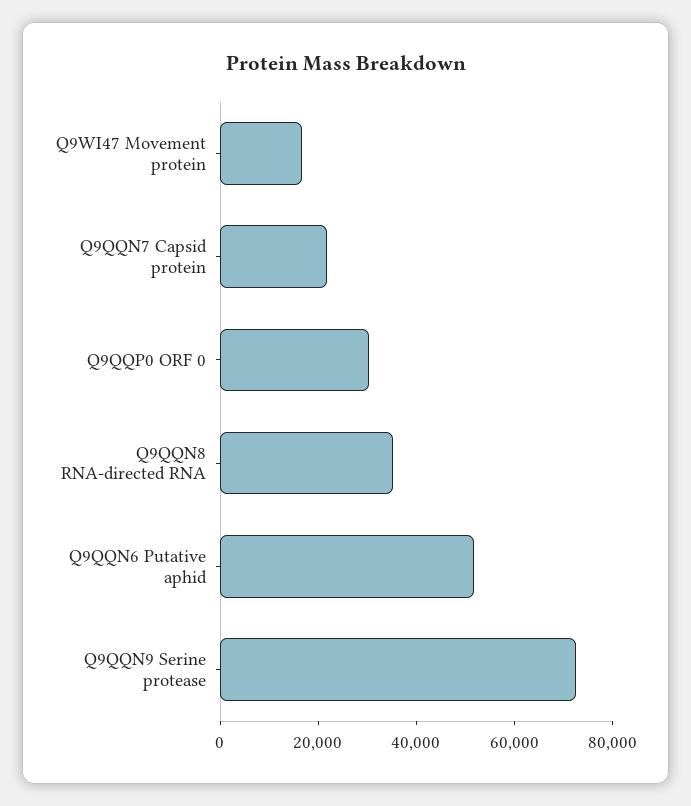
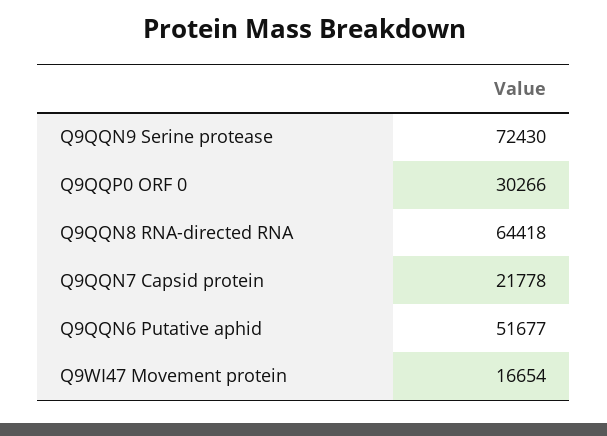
Q9QQN8 RNA-directed RNA: 35000 -> 64418

